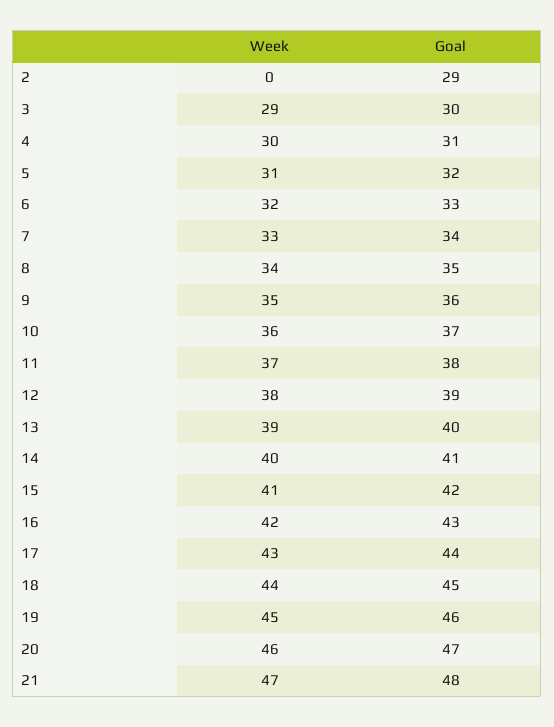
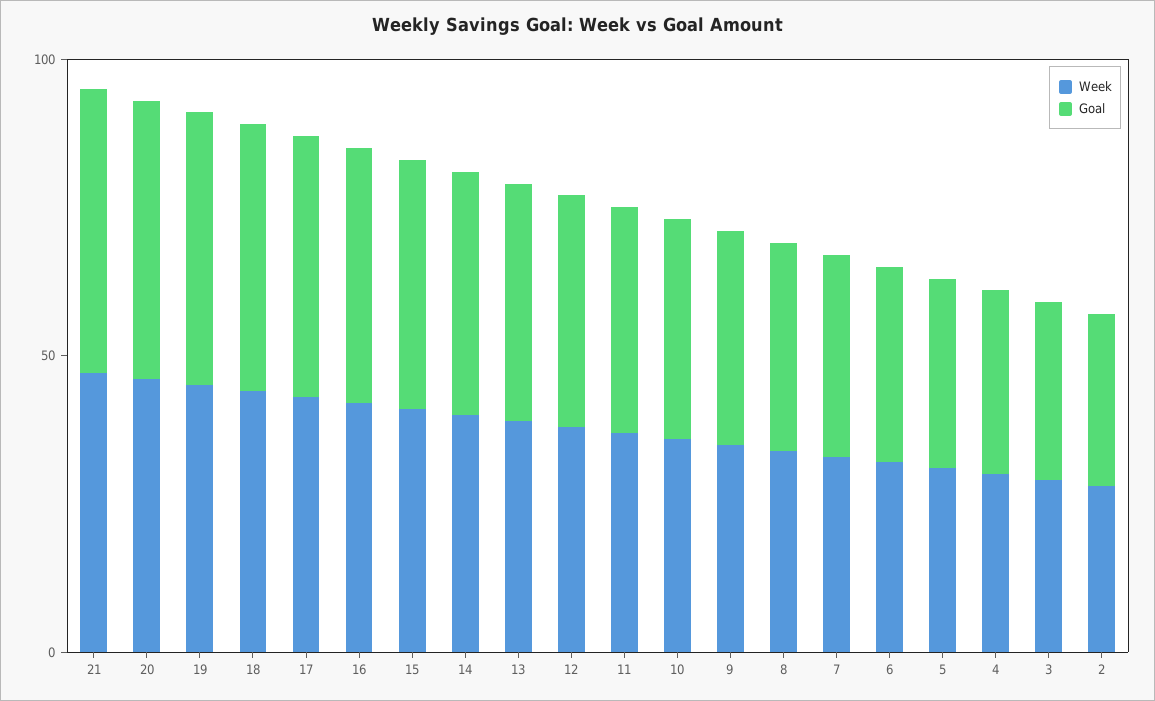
Week, 2: 0 -> 30

